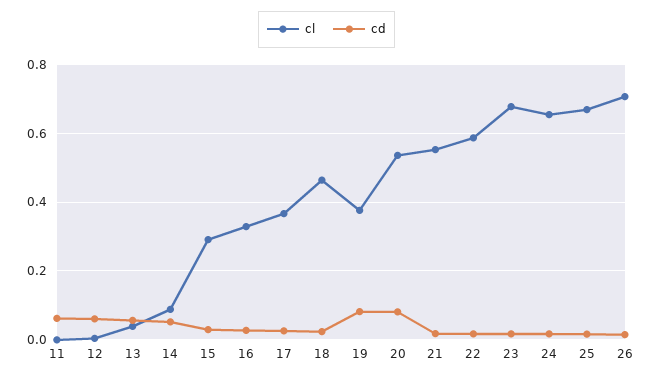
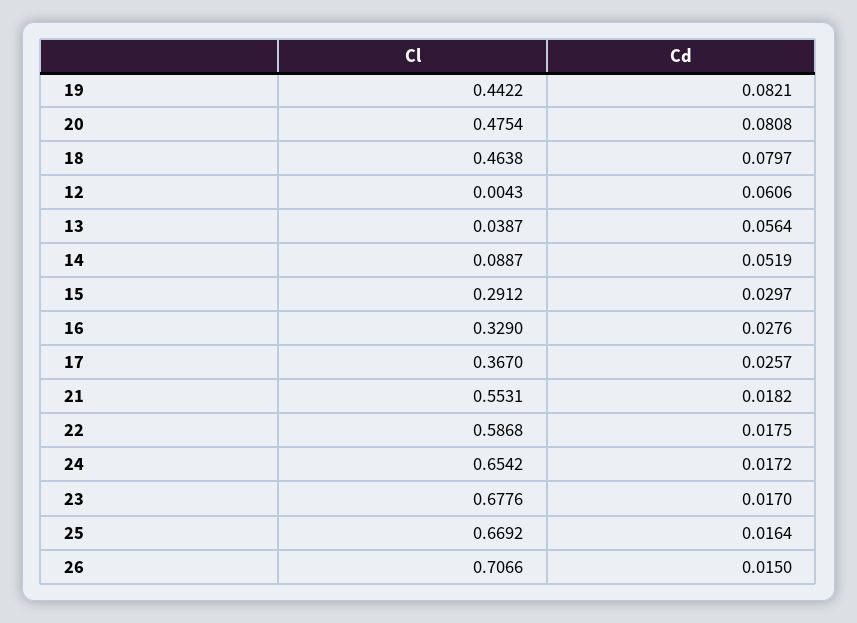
cl, 11: 0 -> none
cd, 11: 0.06 -> none
cd, 18: 0.02 -> 0.0797
cl, 19: 0.38 -> 0.4422
cl, 20: 0.54 -> 0.4754

